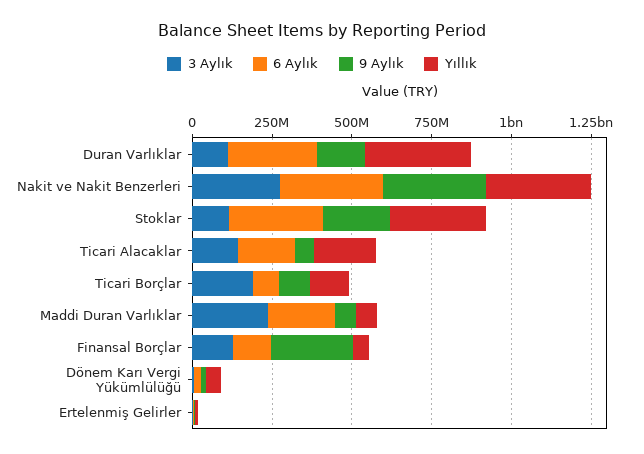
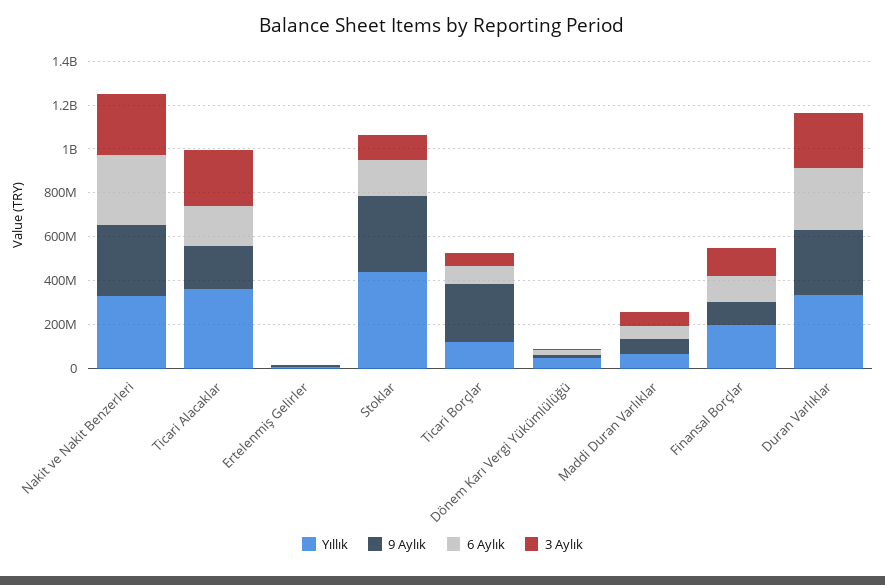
3 Aylık, Duran Varlıklar: 100000000 -> 250000000
9 Aylık, Duran Varlıklar: 150000000 -> 300000000
6 Aylık, Stoklar: 300000000 -> 150000000
9 Aylık, Stoklar: 200000000 -> 350000000
Yıllık, Stoklar: 300000000 -> 450000000
3 Aylık, Ticari Alacaklar: 150000000 -> 250000000
9 Aylık, Ticari Alacaklar: 50000000 -> 200000000
Yıllık, Ticari Alacaklar: 200000000 -> 350000000
3 Aylık, Ticari Borçlar: 200000000 -> 50000000
9 Aylık, Ticari Borçlar: 100000000 -> 250000000
3 Aylık, Maddi Duran Varlıklar: 250000000 -> 50000000
6 Aylık, Maddi Duran Varlıklar: 200000000 -> 50000000
9 Aylık, Finansal Borçlar: 250000000 -> 100000000
Yıllık, Finansal Borçlar: 50000000 -> 200000000

